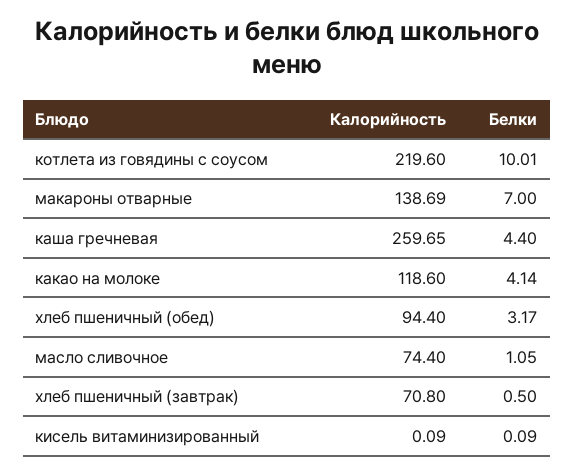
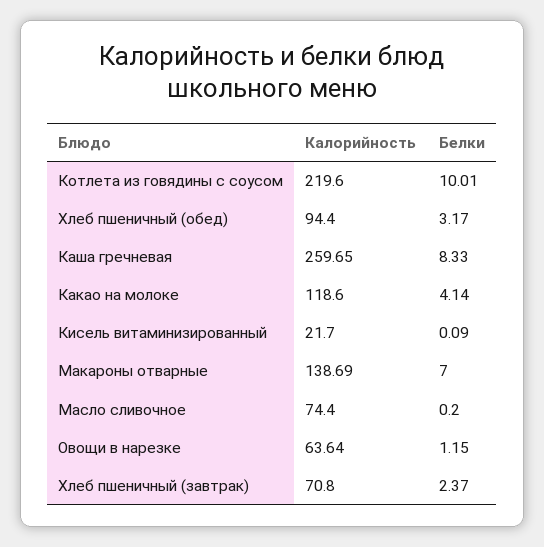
Белки, каша гречневая: 4.4 -> 8.33
Белки, масло сливочное: 1.05 -> 0.2
Белки, хлеб пшеничный (завтрак): 0.5 -> 2.37
Калорийность, кисель витаминизированный: 0.09 -> 21.7
Калорийность, Овощи в нарезке: none -> 63.64
Белки, Овощи в нарезке: none -> 1.15

